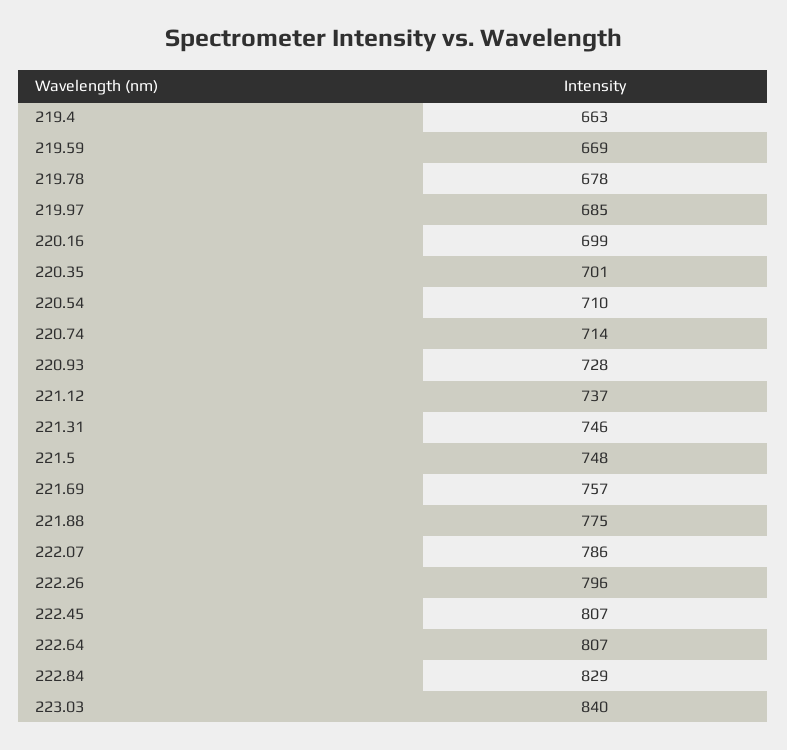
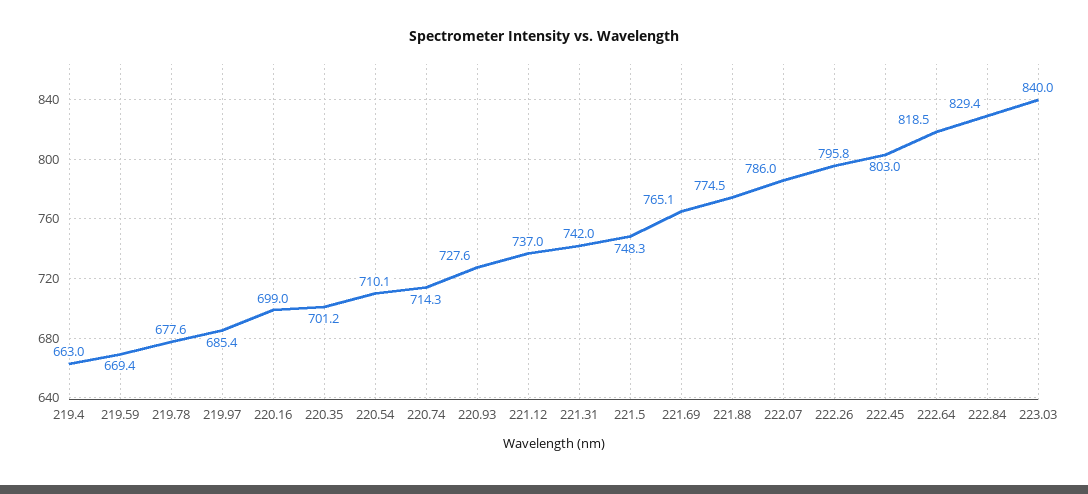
221.31: 746 -> 742
221.69: 757 -> 765.1
222.45: 807 -> 803
222.64: 807 -> 818.5

